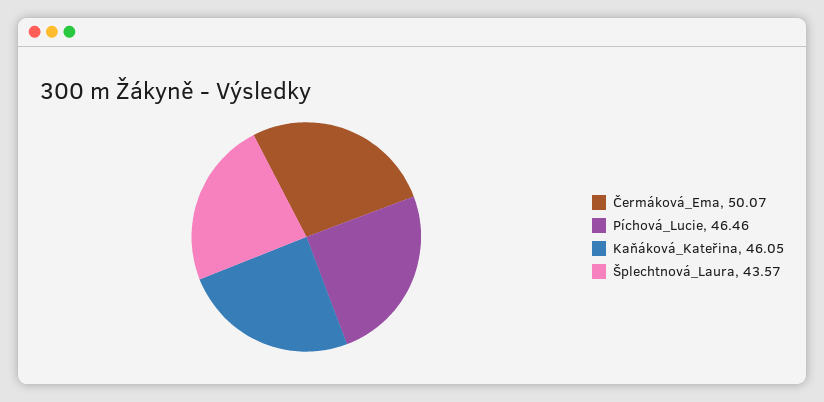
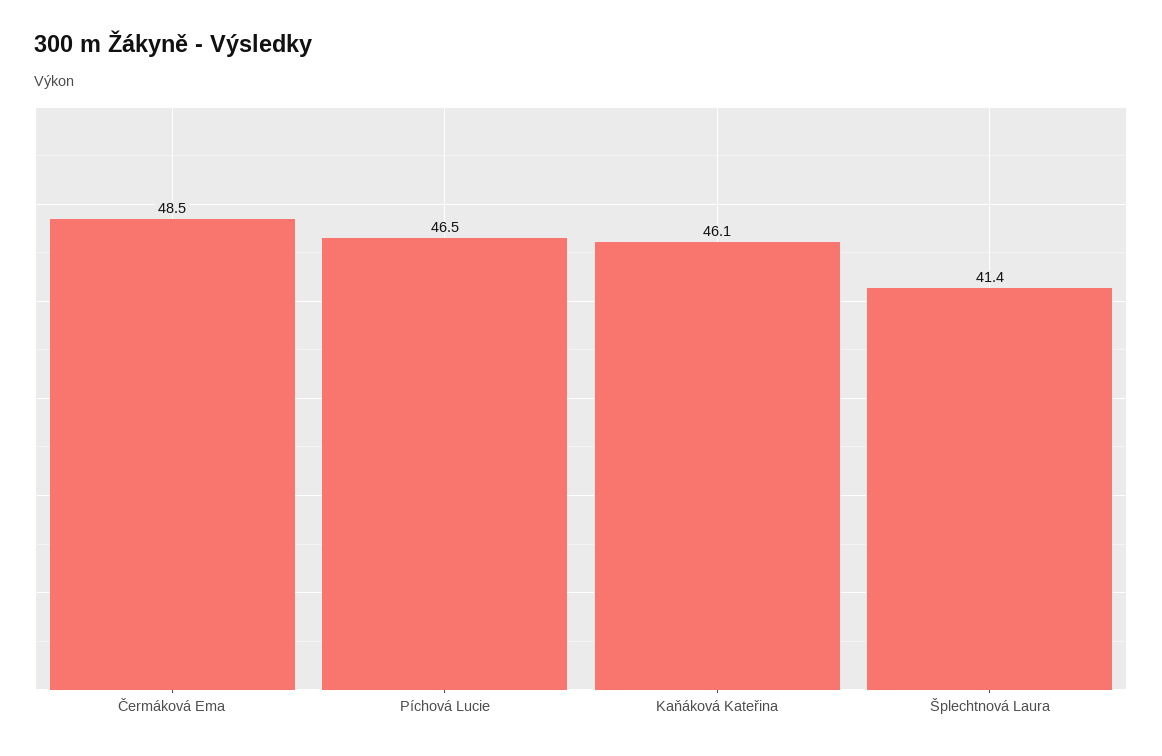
Čermáková_Ema: 50.07 -> 48.5
Šplechtnová_Laura: 43.57 -> 41.4

